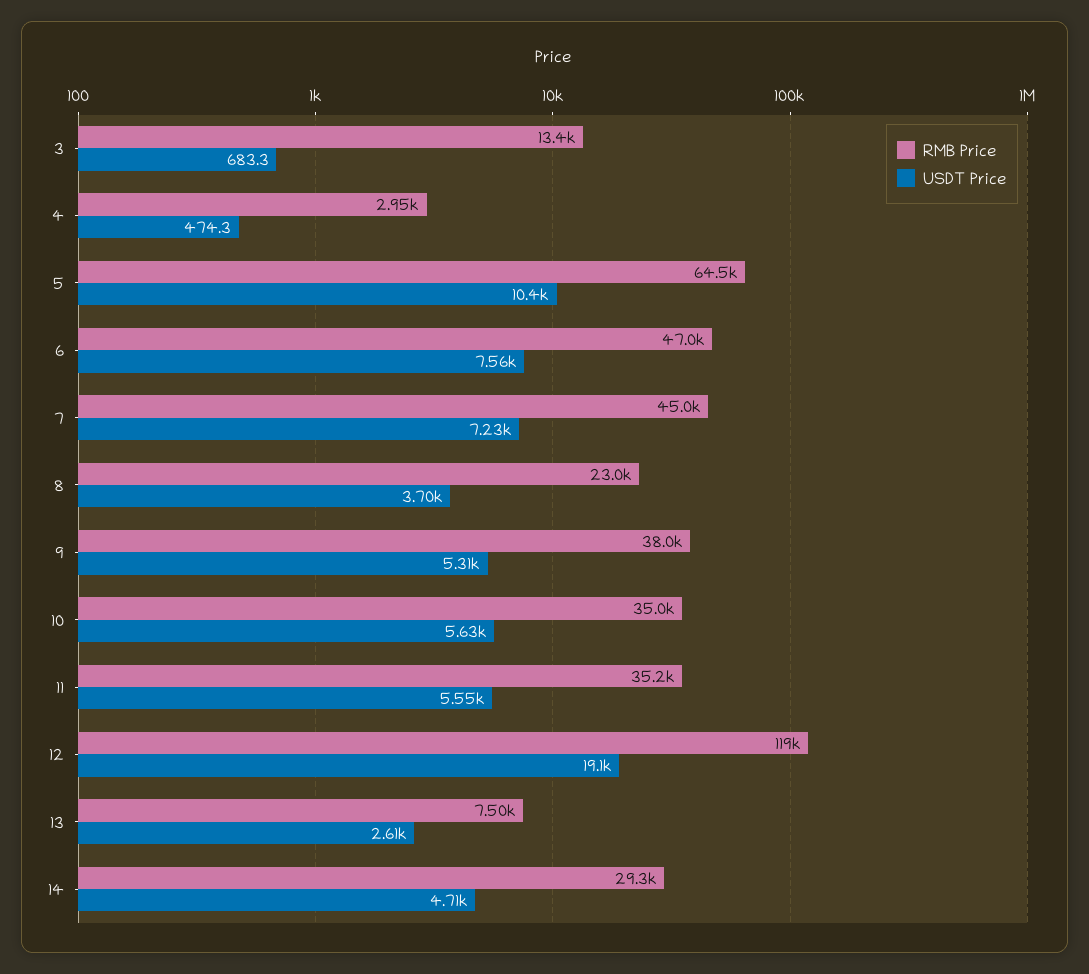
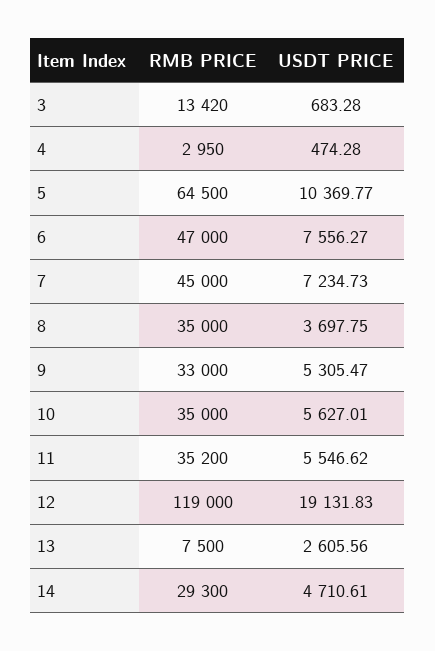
RMB Price, 8: 23000 -> 35000
RMB Price, 9: 38000 -> 33000

